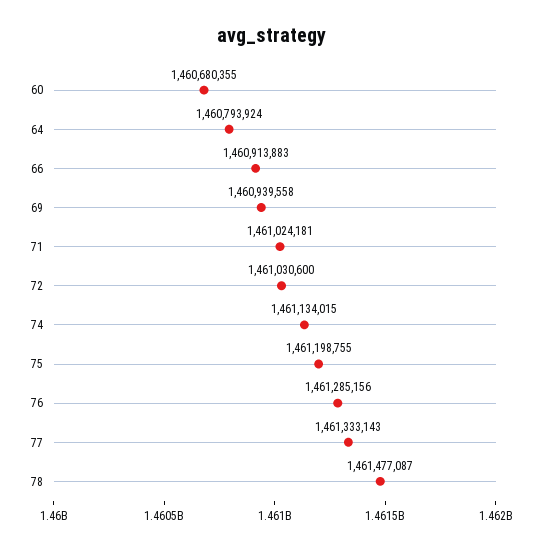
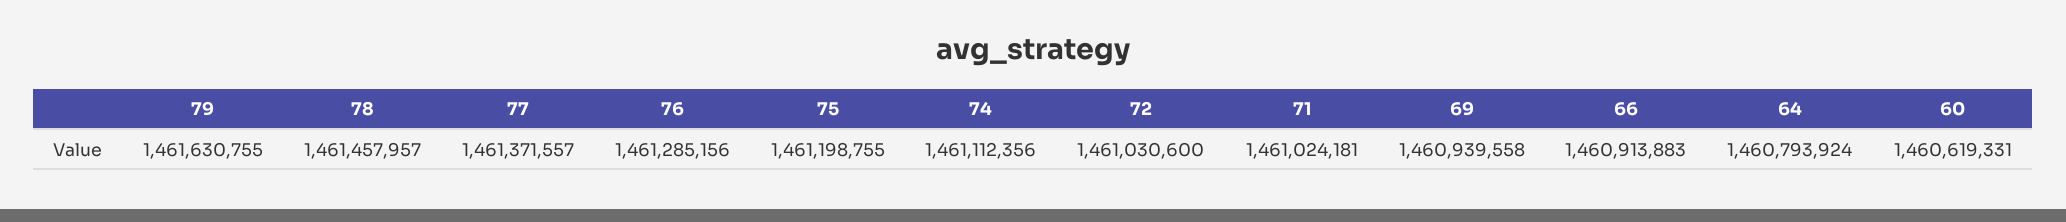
60: 1460680355 -> 1460619331
74: 1461134015 -> 1461112356
77: 1461333143 -> 1461371557
78: 1461477087 -> 1461457957
79: none -> 1461630755

